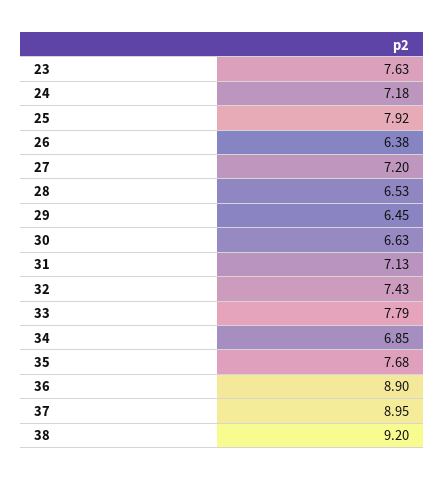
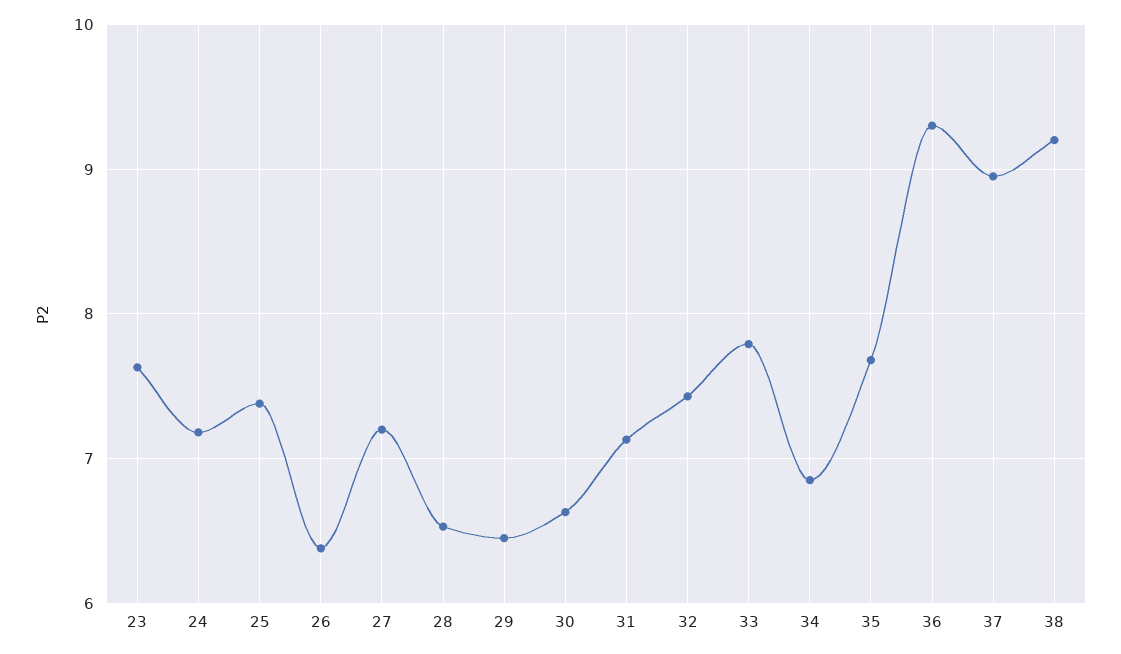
25: 7.92 -> 7.4
36: 8.9 -> 9.3

